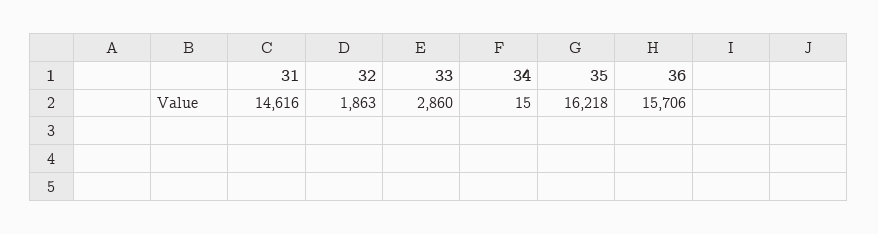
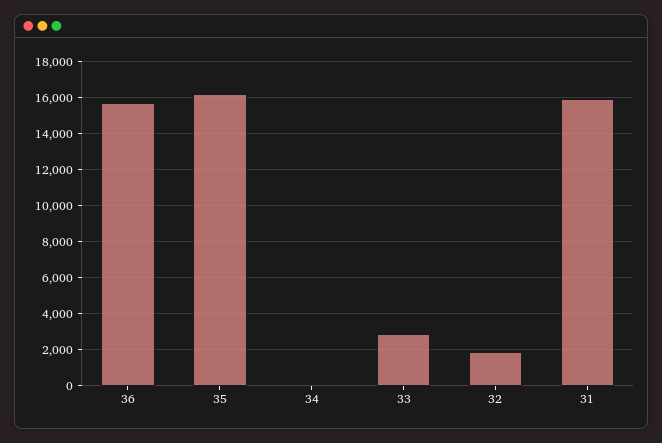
31: 14616 -> 16000

